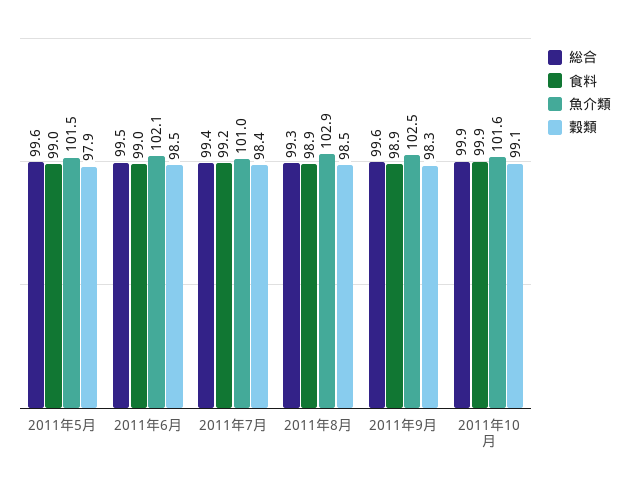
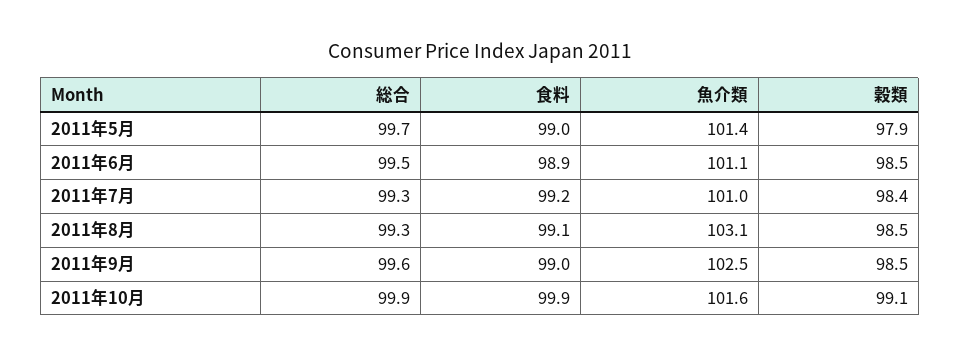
総合, 2011年5月: 99.6 -> 99.7
魚介類, 2011年5月: 101.5 -> 101.4
食料, 2011年6月: 99 -> 98.9
魚介類, 2011年6月: 102.1 -> 101.1
総合, 2011年7月: 99.4 -> 99.3
食料, 2011年8月: 98.9 -> 99.1
魚介類, 2011年8月: 102.9 -> 103.1
食料, 2011年9月: 98.9 -> 99
穀類, 2011年9月: 98.3 -> 98.5

